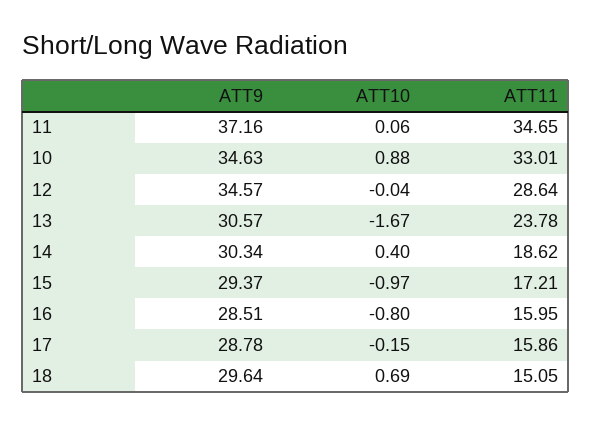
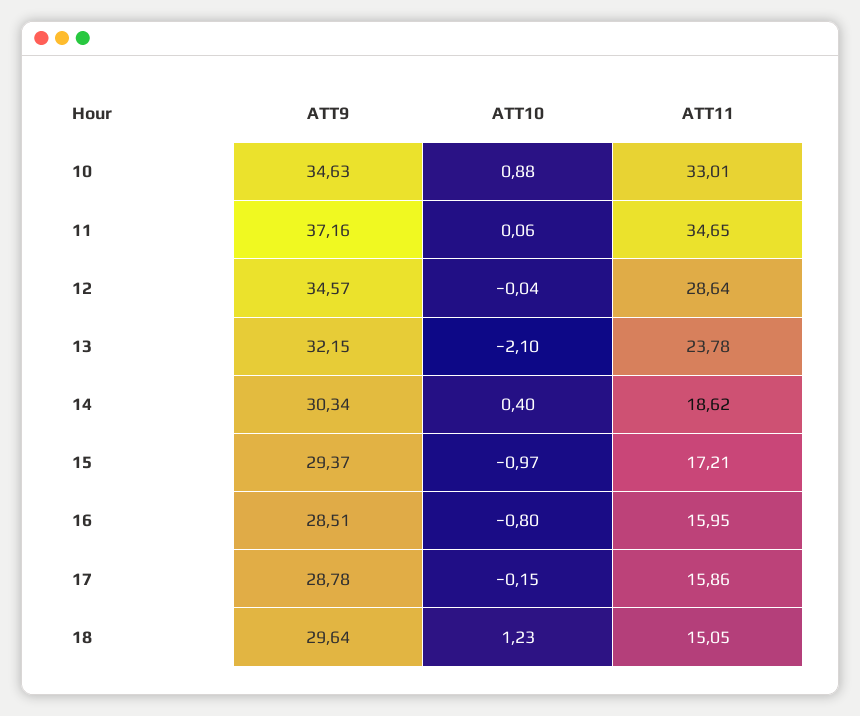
ATT9, 13: 30.57 -> 32.15
ATT10, 13: -1.67 -> -2.1
ATT10, 18: 0.69 -> 1.23

